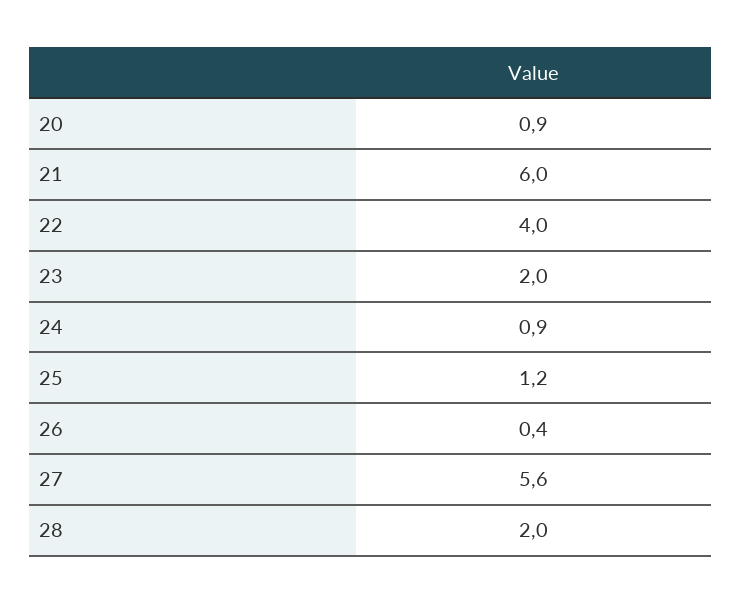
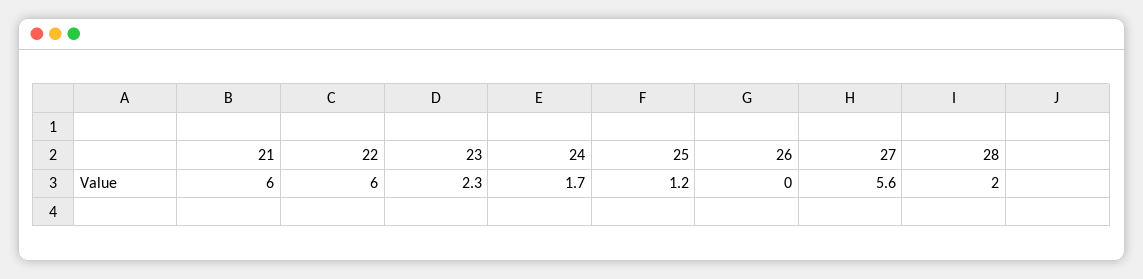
20: 0.9 -> none
22: 4 -> 6
23: 2 -> 2.3
24: 0.9 -> 1.7
26: 0.4 -> 0

